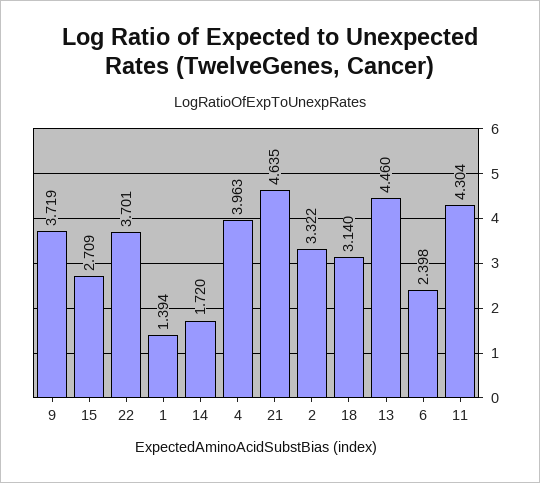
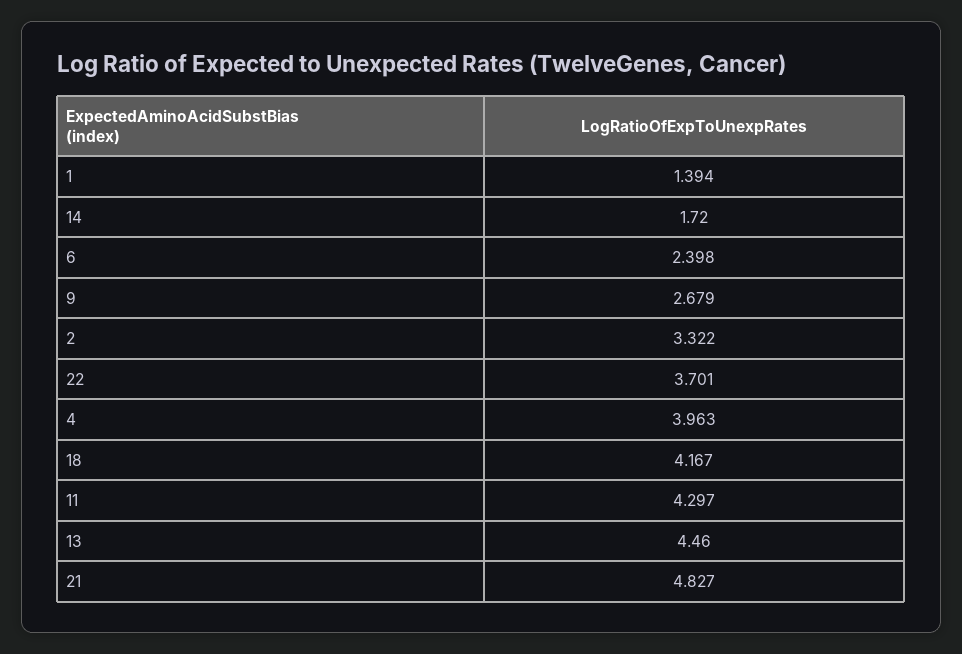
9: 3.719 -> 2.679
15: 2.709 -> none
21: 4.635 -> 4.827
18: 3.14 -> 4.167
11: 4.304 -> 4.297

